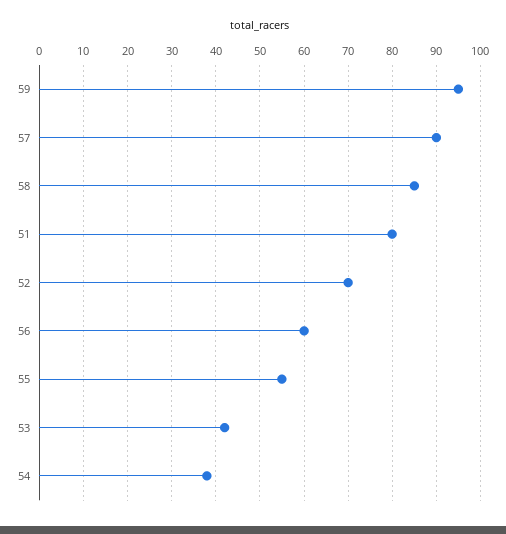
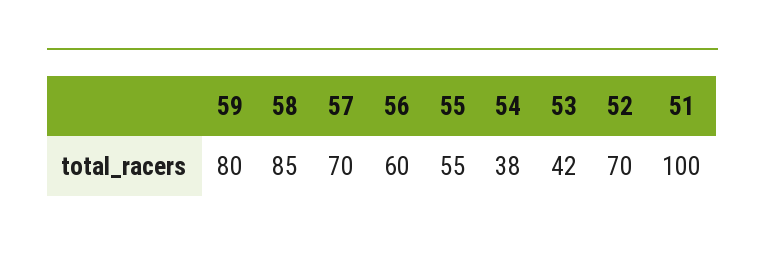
59: 95 -> 80
57: 90 -> 70
51: 80 -> 100

